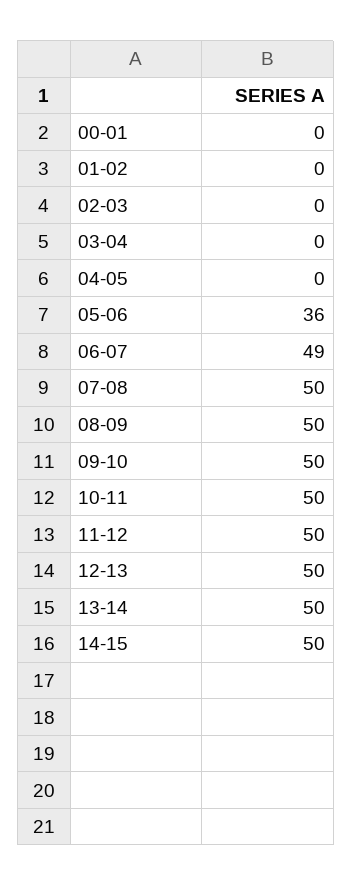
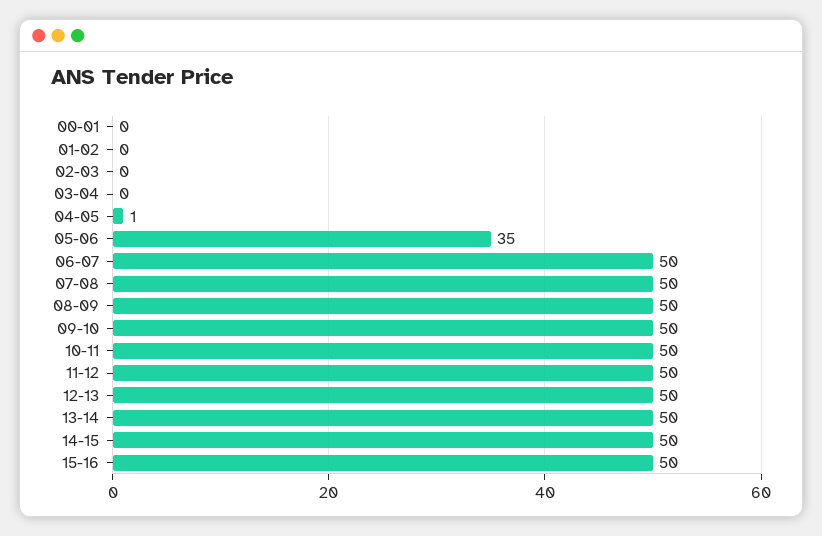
04-05: 0 -> 1
05-06: 36 -> 35
06-07: 49 -> 50
15-16: none -> 50

